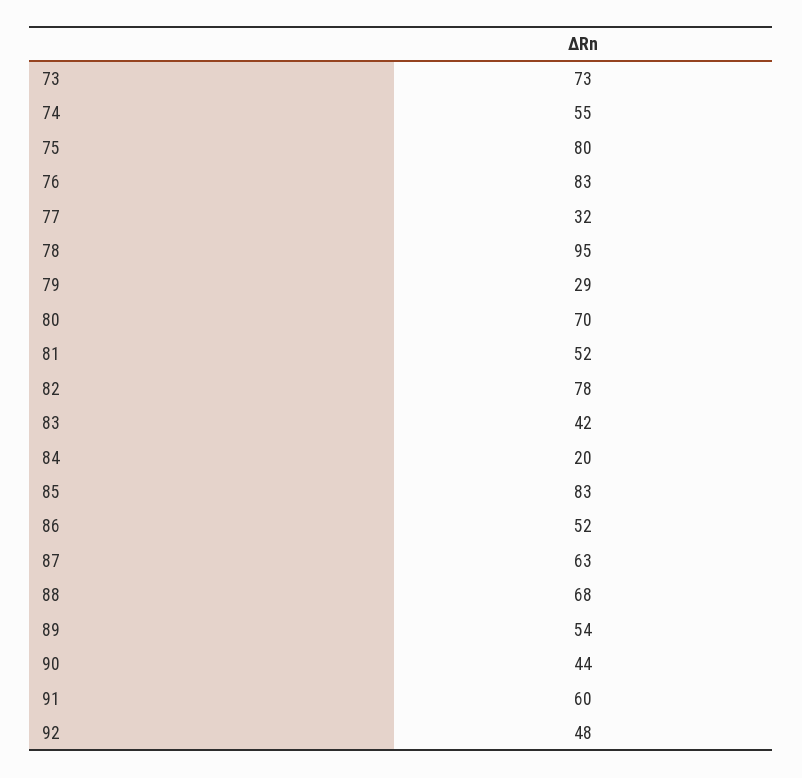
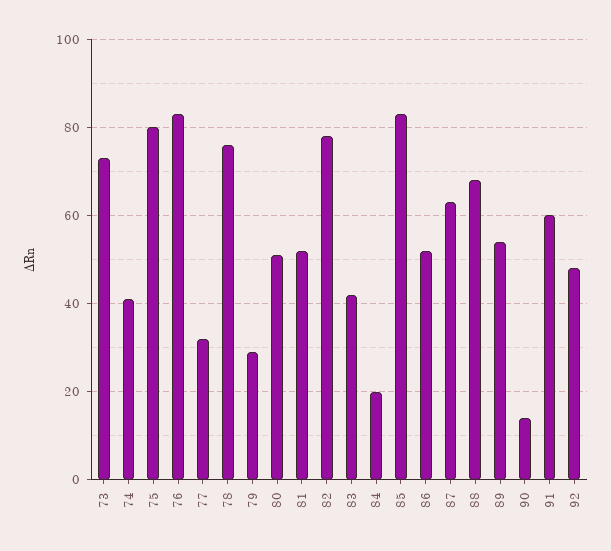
74: 55 -> 40
78: 95 -> 75
80: 70 -> 50
90: 44 -> 15

